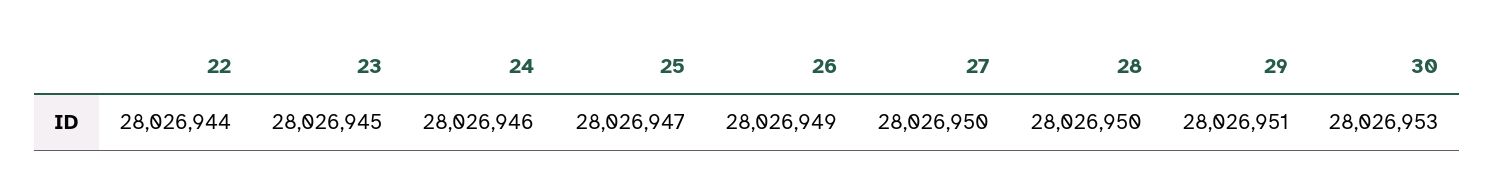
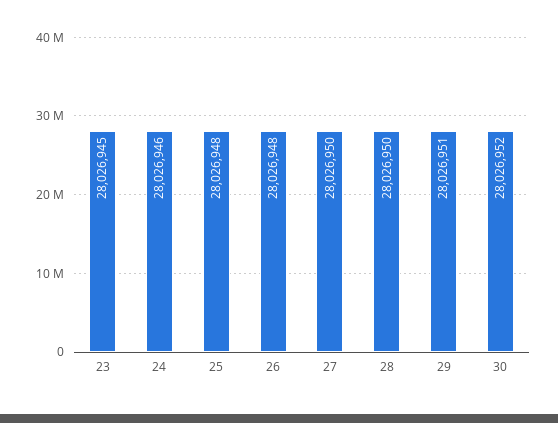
22: 28026944 -> none
25: 28026947 -> 28026948
26: 28026949 -> 28026948
30: 28026953 -> 28026952

